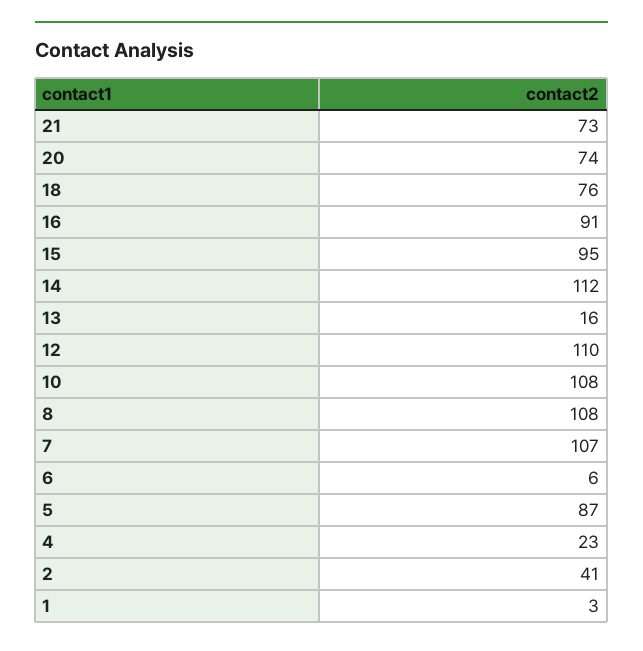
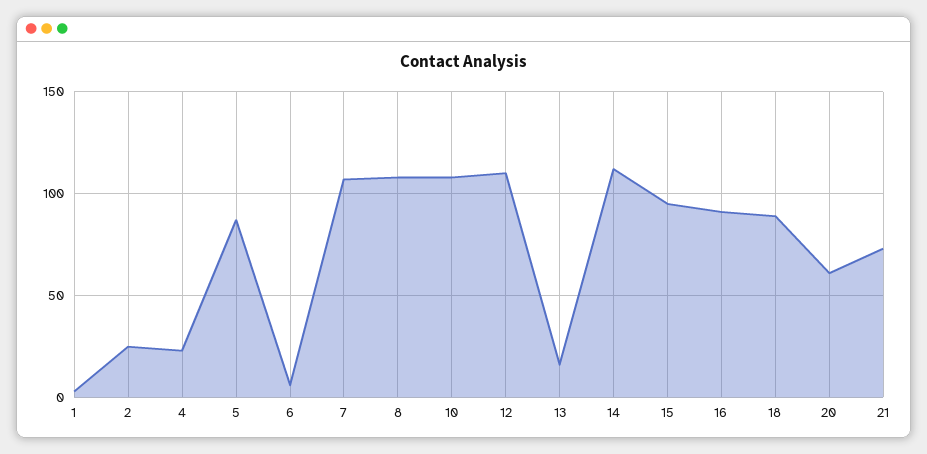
20: 74 -> 60
18: 76 -> 90
2: 41 -> 25

